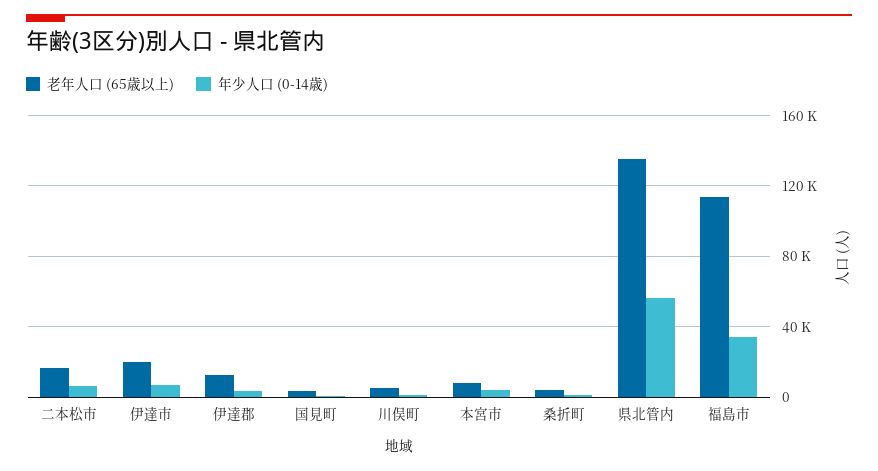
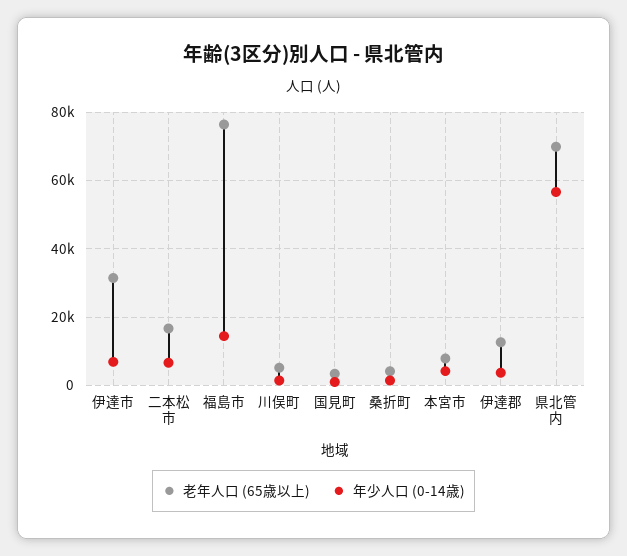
老年人口 (65歳以上), 伊達市: 20000 -> 32000
老年人口 (65歳以上), 県北管内: 135000 -> 70000
老年人口 (65歳以上), 福島市: 115000 -> 76000
年少人口 (0-14歳), 福島市: 35000 -> 14000

